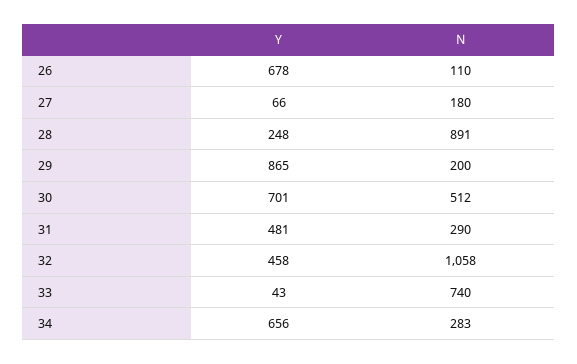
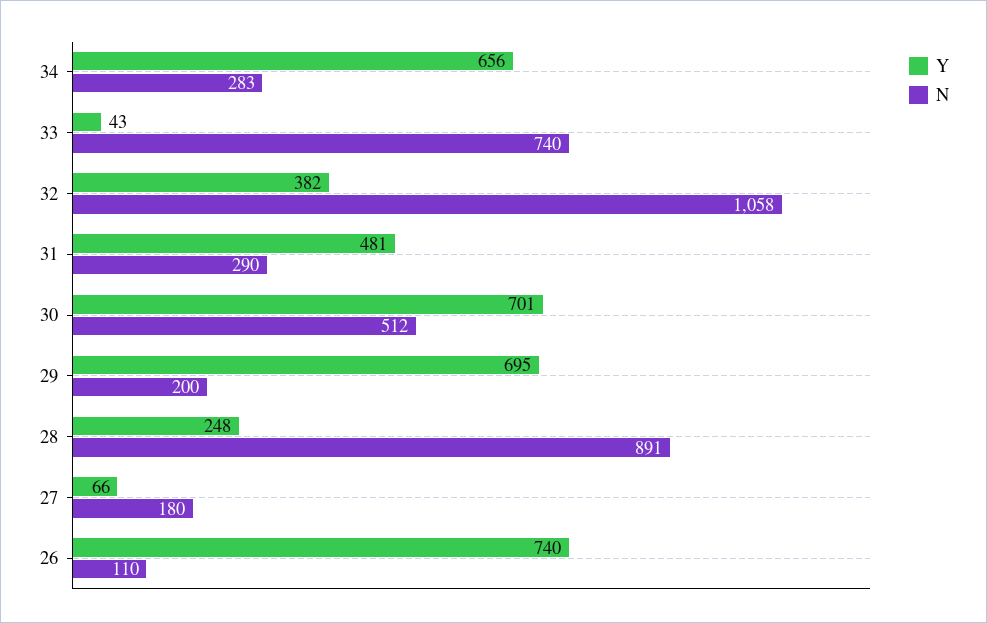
Y, 26: 678 -> 740
Y, 29: 865 -> 695
Y, 32: 458 -> 382

